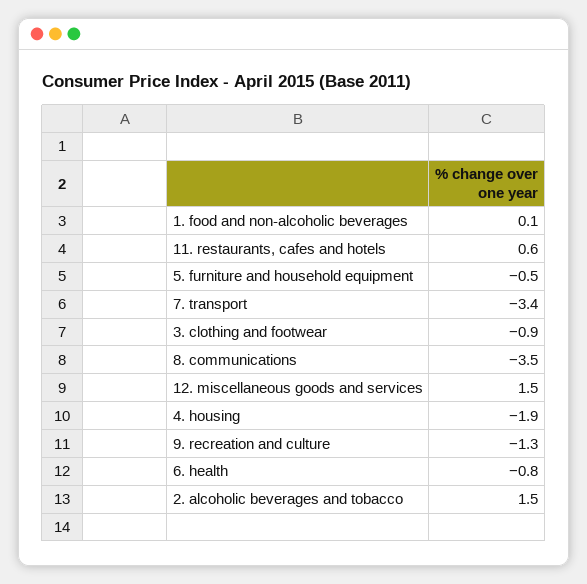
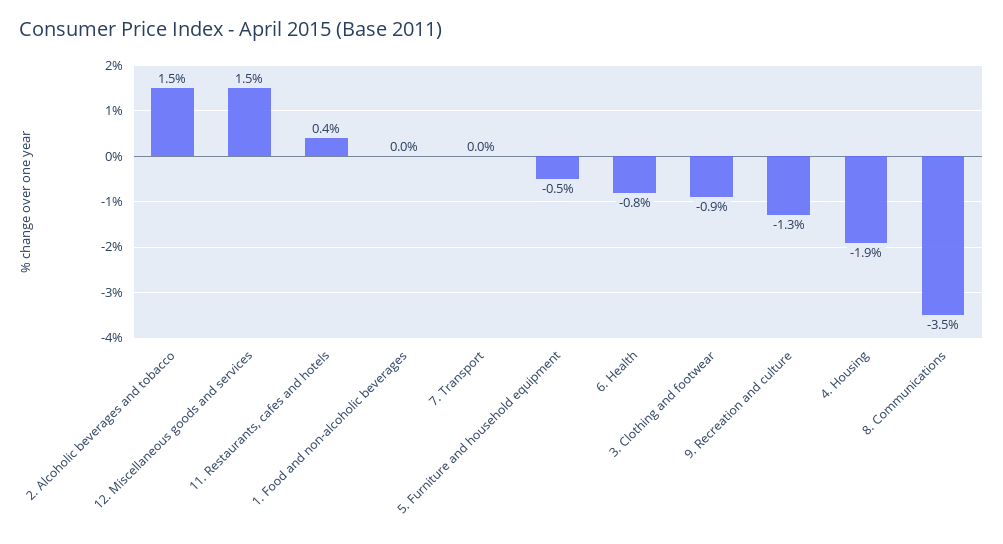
1. food and non-alcoholic beverages: 0.1 -> 0
11. restaurants, cafes and hotels: 0.6 -> 0.4
7. transport: -3.4 -> 0

